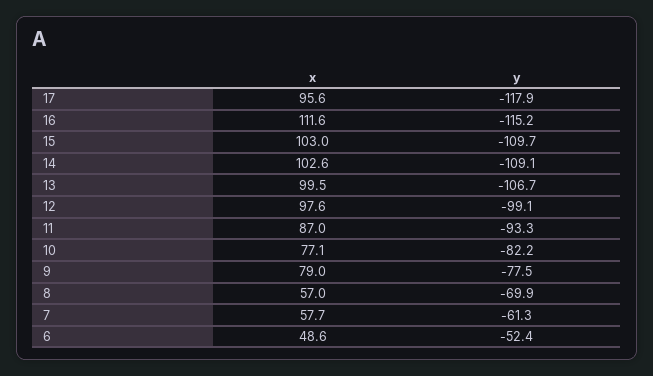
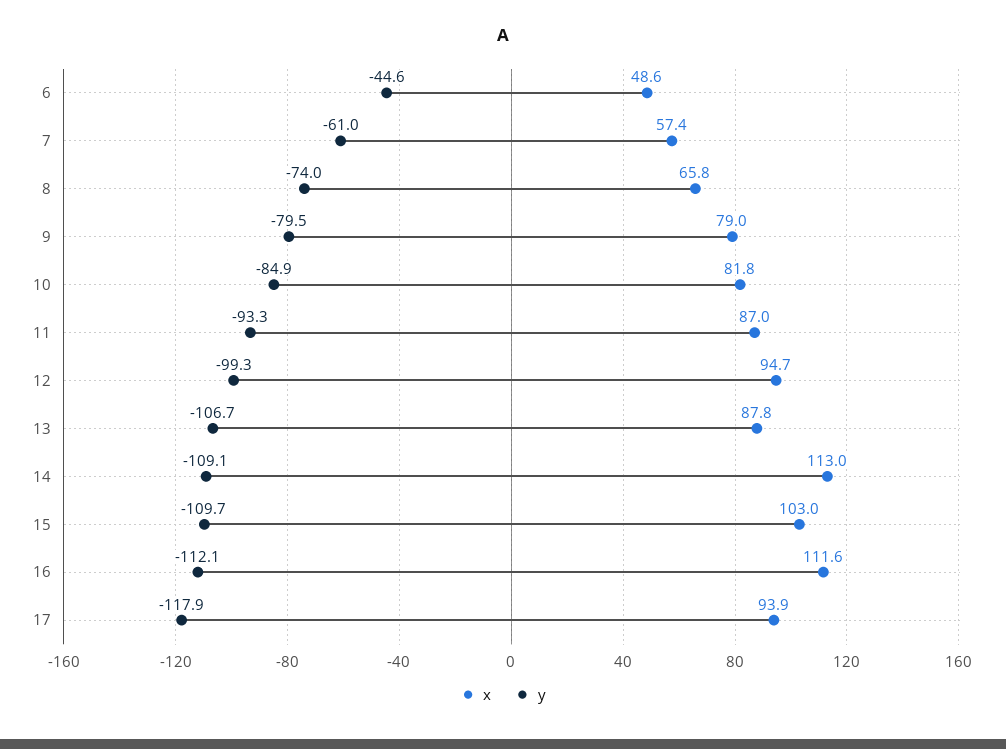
x, 17: 95.6 -> 93.9
y, 16: -115.2 -> -112.1
x, 14: 102.6 -> 113
x, 13: 99.5 -> 87.8
x, 12: 97.6 -> 94.7
y, 12: -99.1 -> -99.3
x, 10: 77.1 -> 81.8
y, 10: -82.2 -> -84.9
y, 9: -77.5 -> -79.5
x, 8: 57 -> 65.8
y, 8: -69.9 -> -74
x, 7: 57.7 -> 57.4
y, 7: -61.3 -> -61
y, 6: -52.4 -> -44.6

